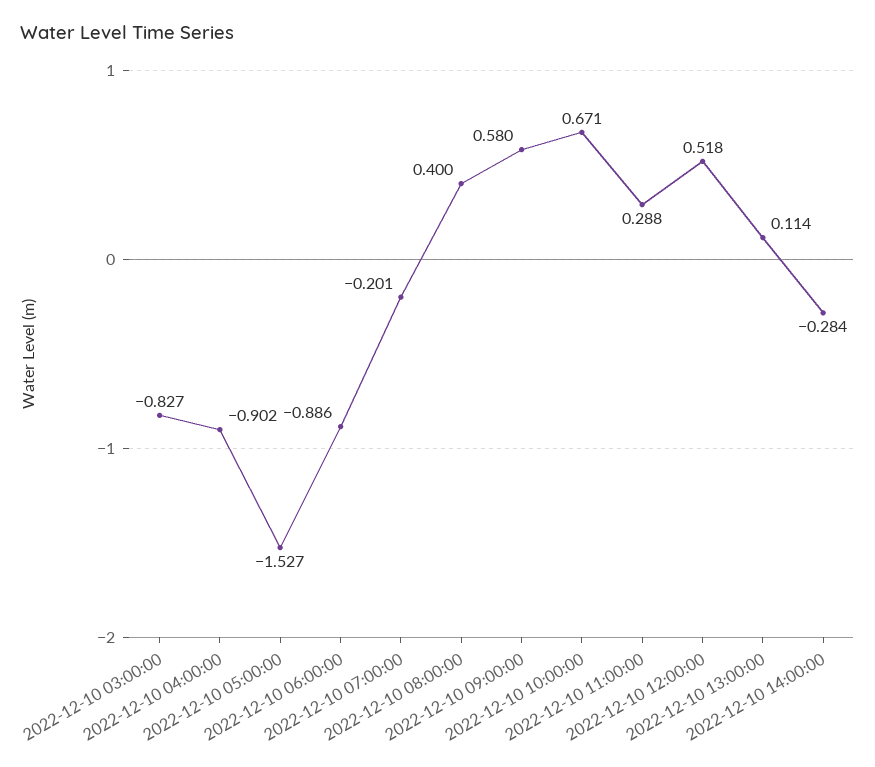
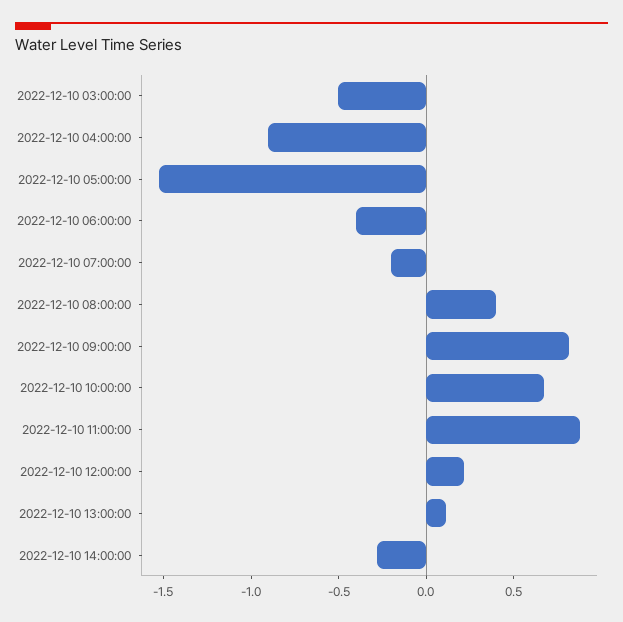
2022-12-10 03:00:00: -0.827 -> -0.5
2022-12-10 06:00:00: -0.886 -> -0.4
2022-12-10 09:00:00: 0.58 -> 0.8
2022-12-10 11:00:00: 0.288 -> 0.9
2022-12-10 12:00:00: 0.518 -> 0.2

